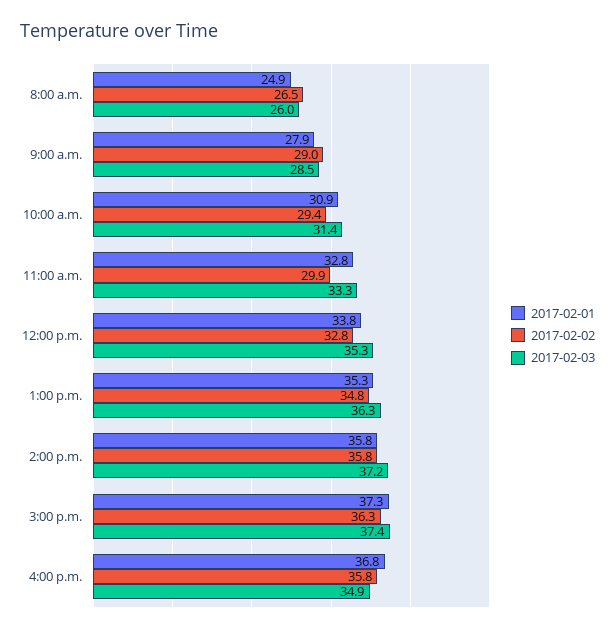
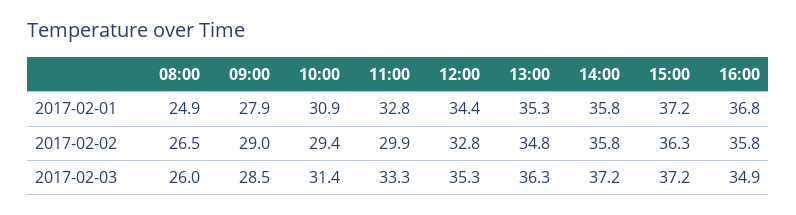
2017-02-01, 12:00 p.m.: 33.8 -> 34.4
2017-02-01, 3:00 p.m.: 37.3 -> 37.2
2017-02-03, 3:00 p.m.: 37.4 -> 37.2

